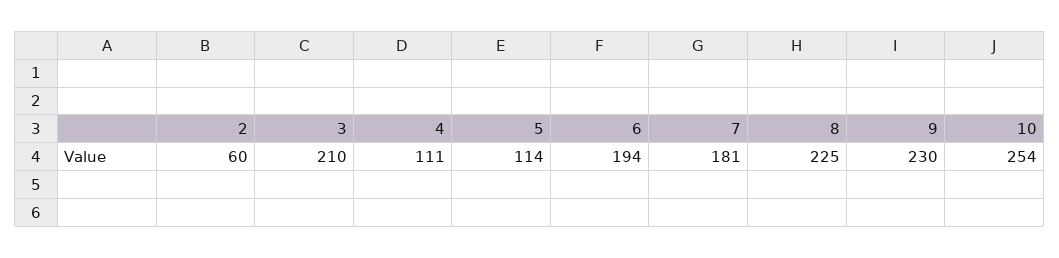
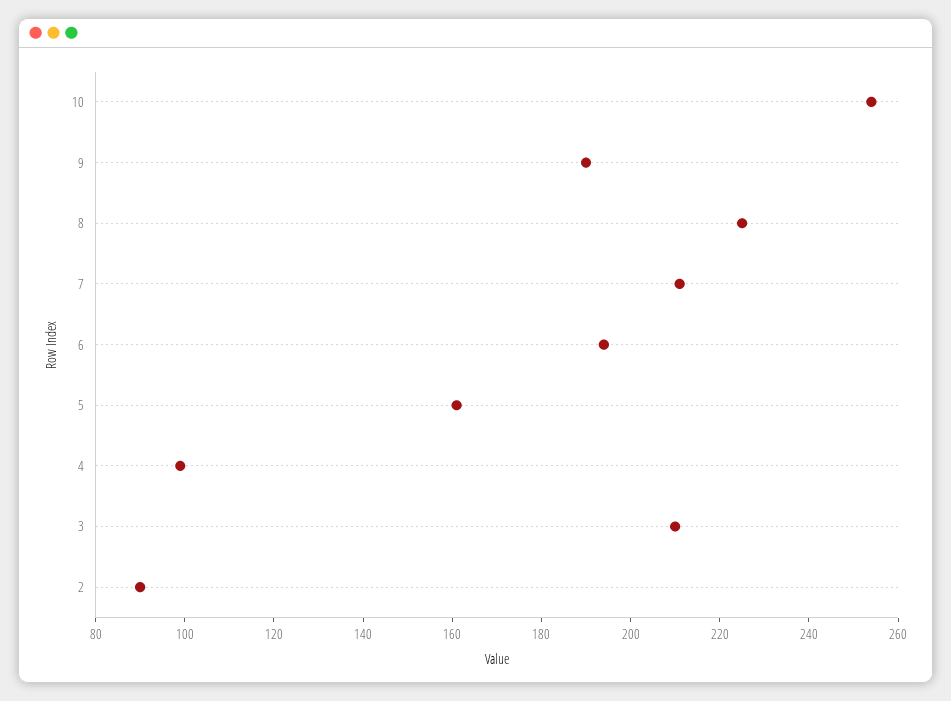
2: 60 -> 90
4: 111 -> 100
5: 114 -> 160
7: 181 -> 210
9: 230 -> 190

